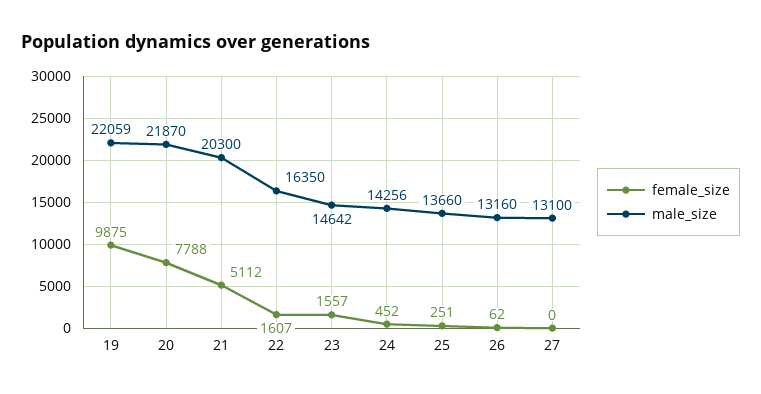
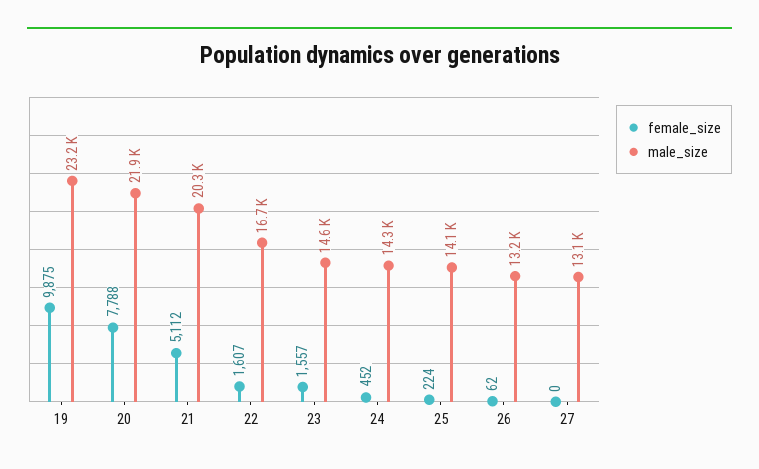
male_size, 19: 22059 -> 23200
male_size, 22: 16350 -> 16700
female_size, 25: 251 -> 224
male_size, 25: 13660 -> 14100

